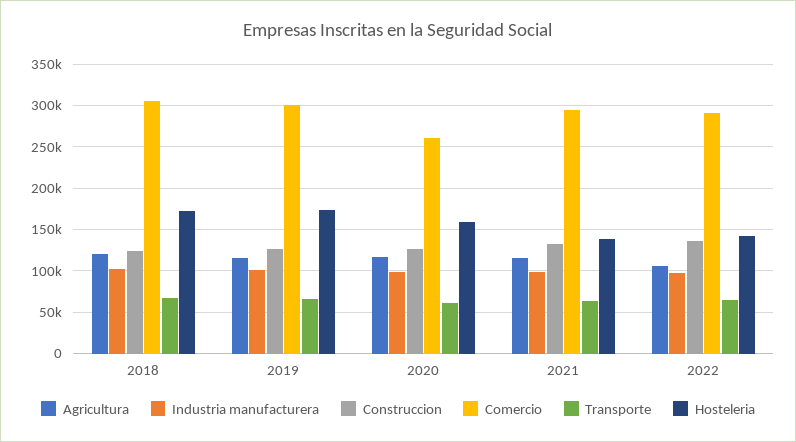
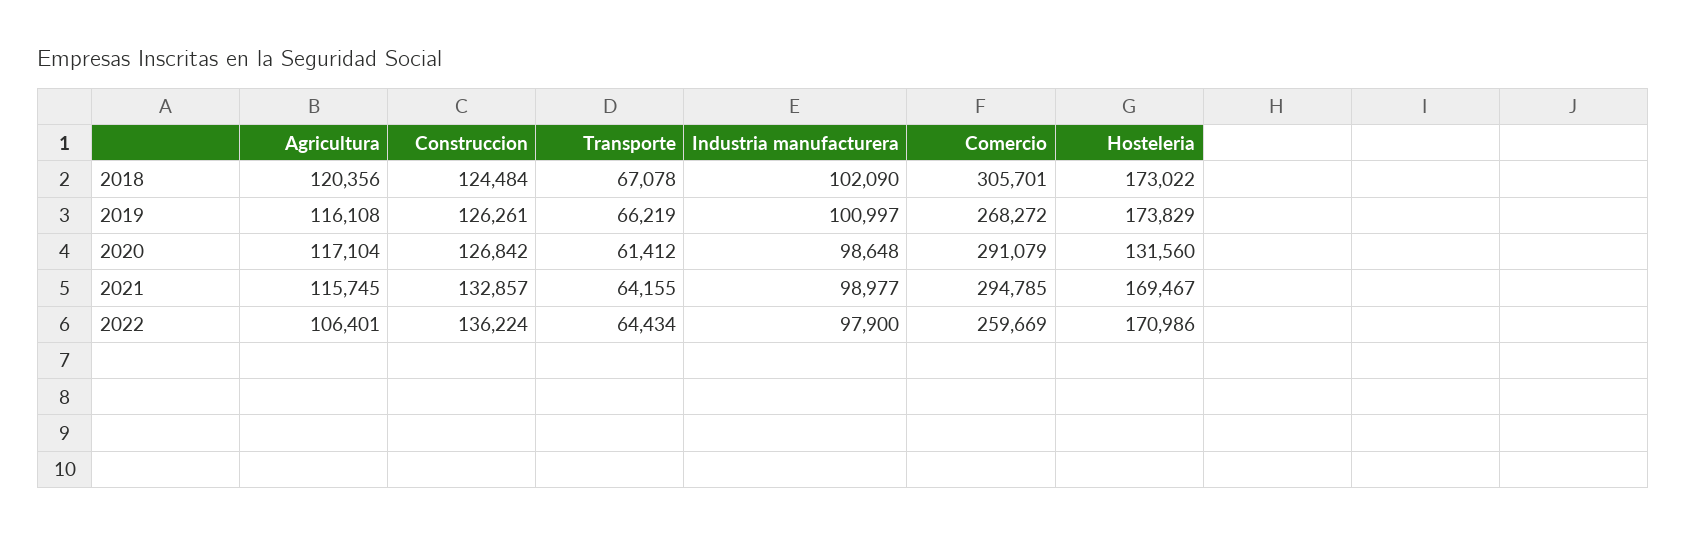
Comercio, 2019: 300000 -> 268272
Comercio, 2020: 260000 -> 291079
Hosteleria, 2020: 160000 -> 131560
Hosteleria, 2021: 140000 -> 169467
Comercio, 2022: 290000 -> 259669
Hosteleria, 2022: 140000 -> 170986

